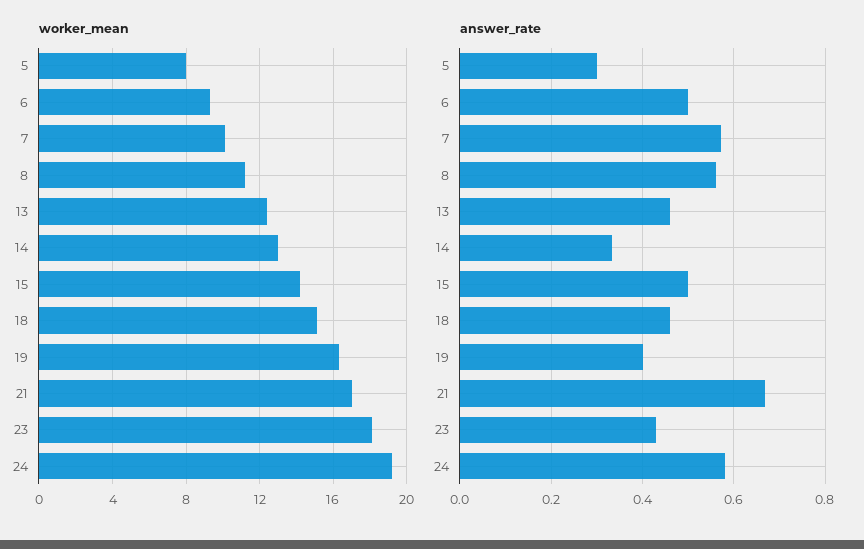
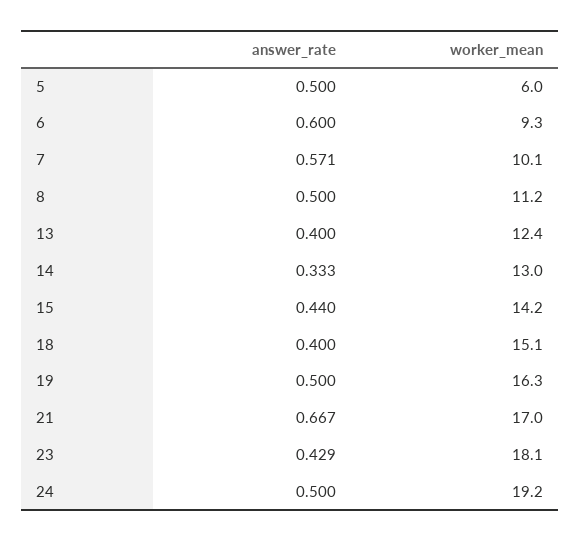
worker_mean, 5: 8 -> 6
answer_rate, 5: 0.3 -> 0.5
answer_rate, 6: 0.5 -> 0.6
answer_rate, 8: 0.56 -> 0.5
answer_rate, 13: 0.46 -> 0.4
answer_rate, 15: 0.5 -> 0.44
answer_rate, 18: 0.46 -> 0.4
answer_rate, 19: 0.4 -> 0.5
answer_rate, 24: 0.58 -> 0.5

